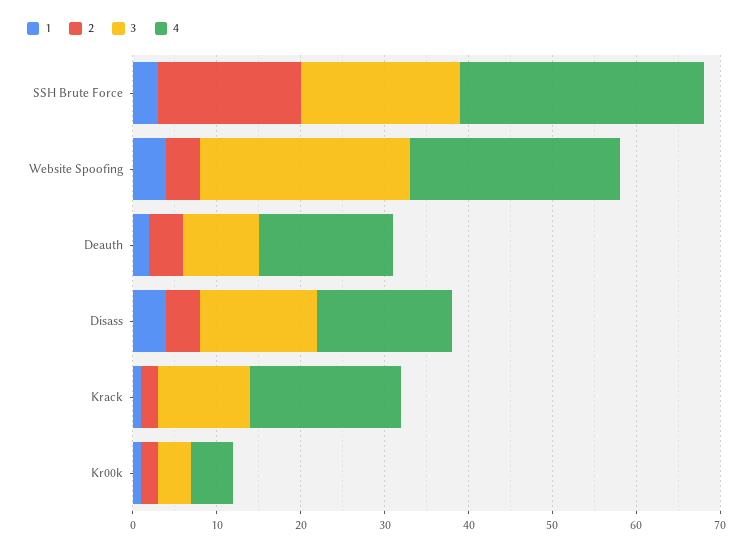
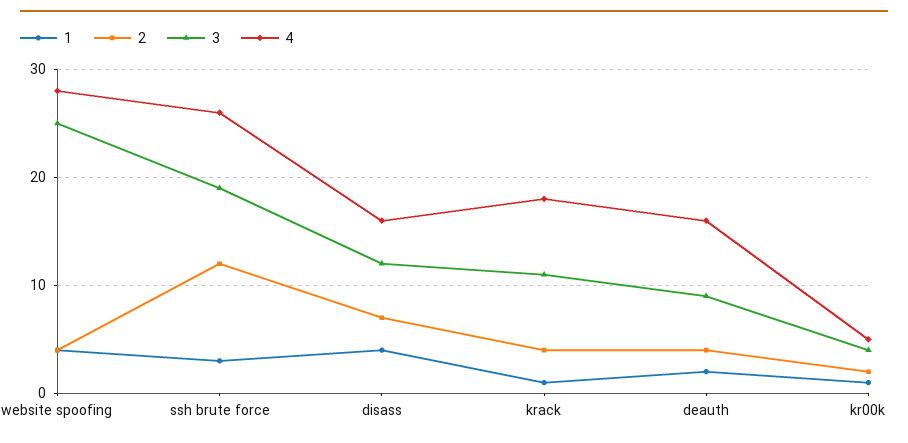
2, SSH Brute Force: 17 -> 12
4, SSH Brute Force: 29 -> 26
4, Website Spoofing: 25 -> 28
2, Disass: 4 -> 7
3, Disass: 14 -> 12
2, Krack: 2 -> 4

